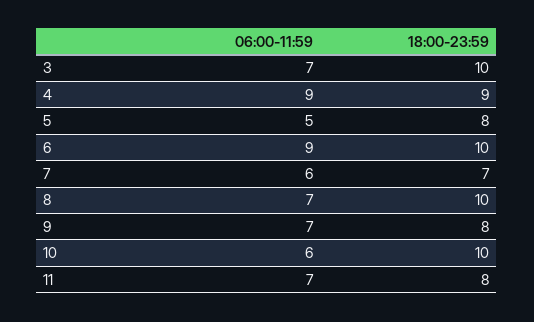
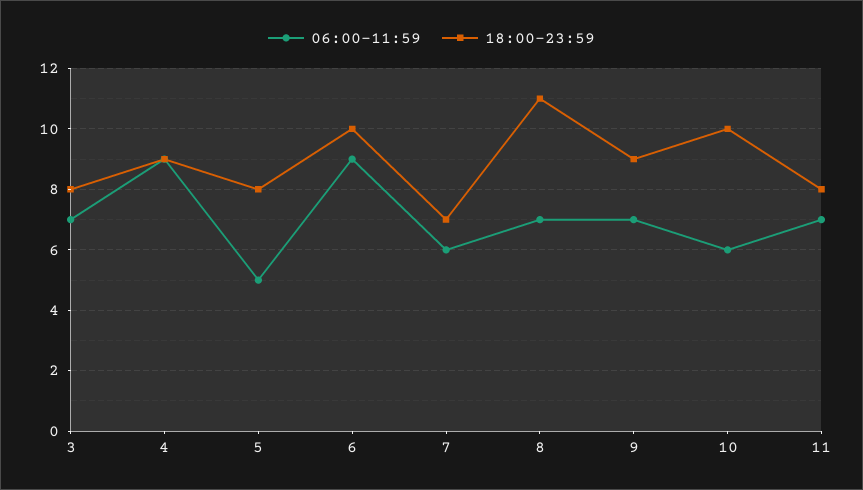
18:00-23:59, 3: 10 -> 8
18:00-23:59, 8: 10 -> 11
18:00-23:59, 9: 8 -> 9

